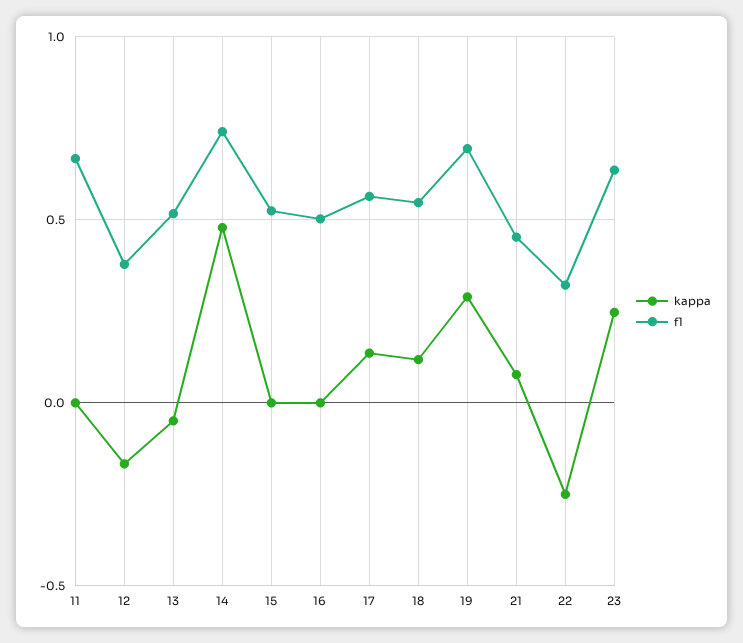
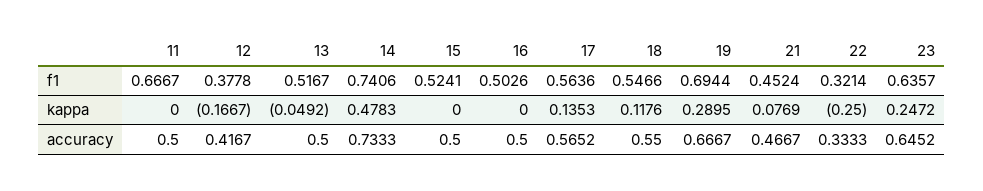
accuracy, 11: none -> 0.5
accuracy, 12: none -> 0.4167
accuracy, 13: none -> 0.5
accuracy, 14: none -> 0.7333
accuracy, 15: none -> 0.5
accuracy, 16: none -> 0.5
accuracy, 17: none -> 0.5652
accuracy, 18: none -> 0.55
accuracy, 19: none -> 0.6667
accuracy, 21: none -> 0.4667
accuracy, 22: none -> 0.3333
accuracy, 23: none -> 0.6452

